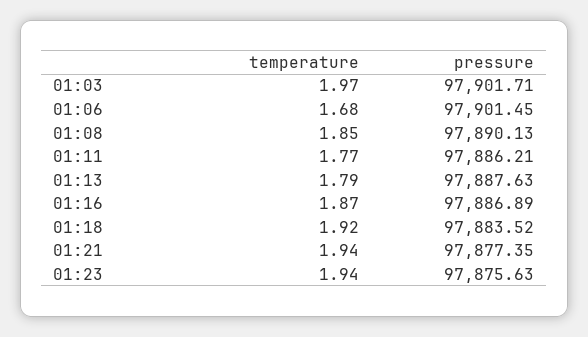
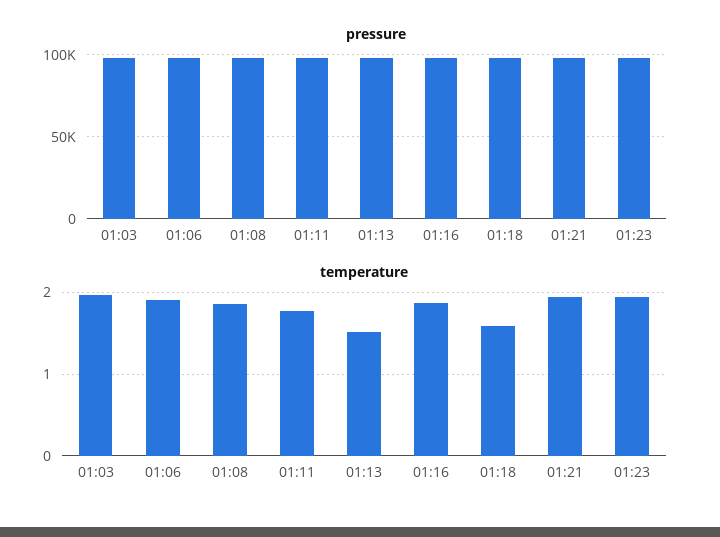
temperature, 01:06: 1.68 -> 1.9
temperature, 01:13: 1.79 -> 1.5
temperature, 01:18: 1.92 -> 1.6

